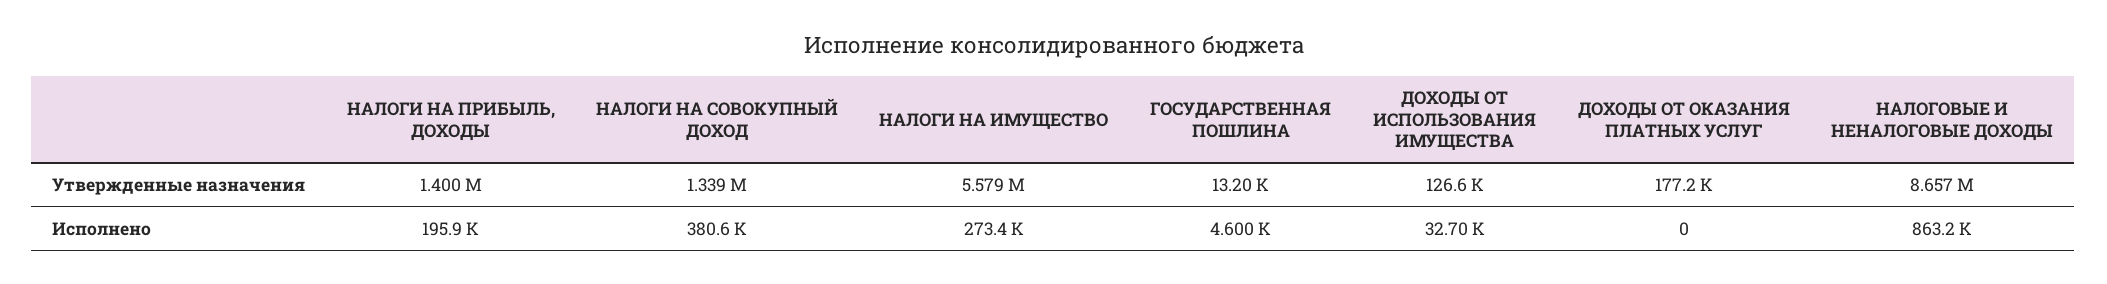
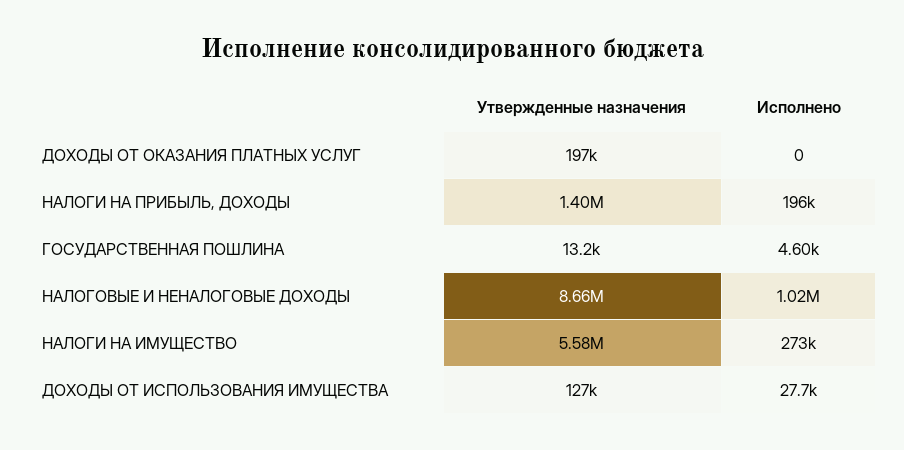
НАЛОГИ НА СОВОКУПНЫЙ ДОХОД, Утвержденные назначения: 1339000 -> none
ДОХОДЫ ОТ ОКАЗАНИЯ ПЛАТНЫХ УСЛУГ, Утвержденные назначения: 177200 -> 197000
НАЛОГИ НА СОВОКУПНЫЙ ДОХОД, Исполнено: 380600 -> none
ДОХОДЫ ОТ ИСПОЛЬЗОВАНИЯ ИМУЩЕСТВА, Исполнено: 32700 -> 27700
НАЛОГОВЫЕ И НЕНАЛОГОВЫЕ ДОХОДЫ, Исполнено: 863200 -> 1020000

